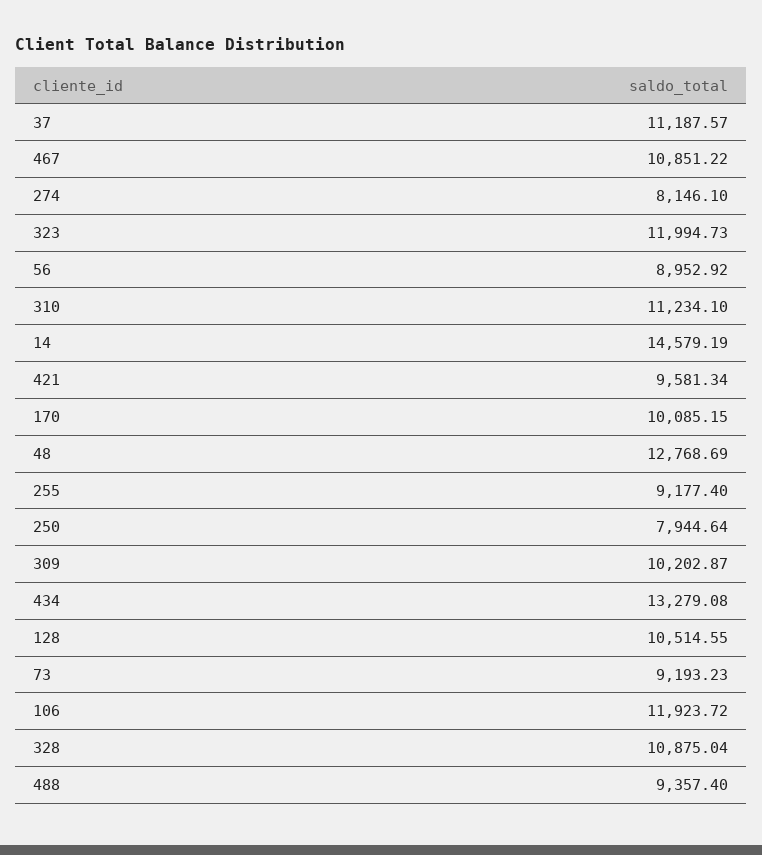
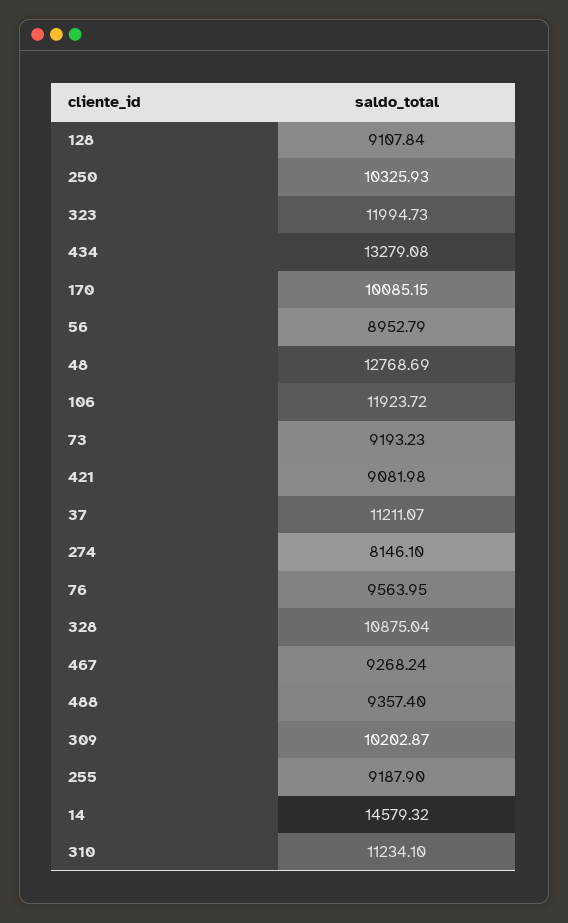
37: 11187.57 -> 11211.07
467: 10851.22 -> 9268.24
56: 8952.92 -> 8952.79
14: 14579.19 -> 14579.32
421: 9581.34 -> 9081.98
255: 9177.4 -> 9187.9
250: 7944.64 -> 10325.93
128: 10514.55 -> 9107.84
76: none -> 9563.95

